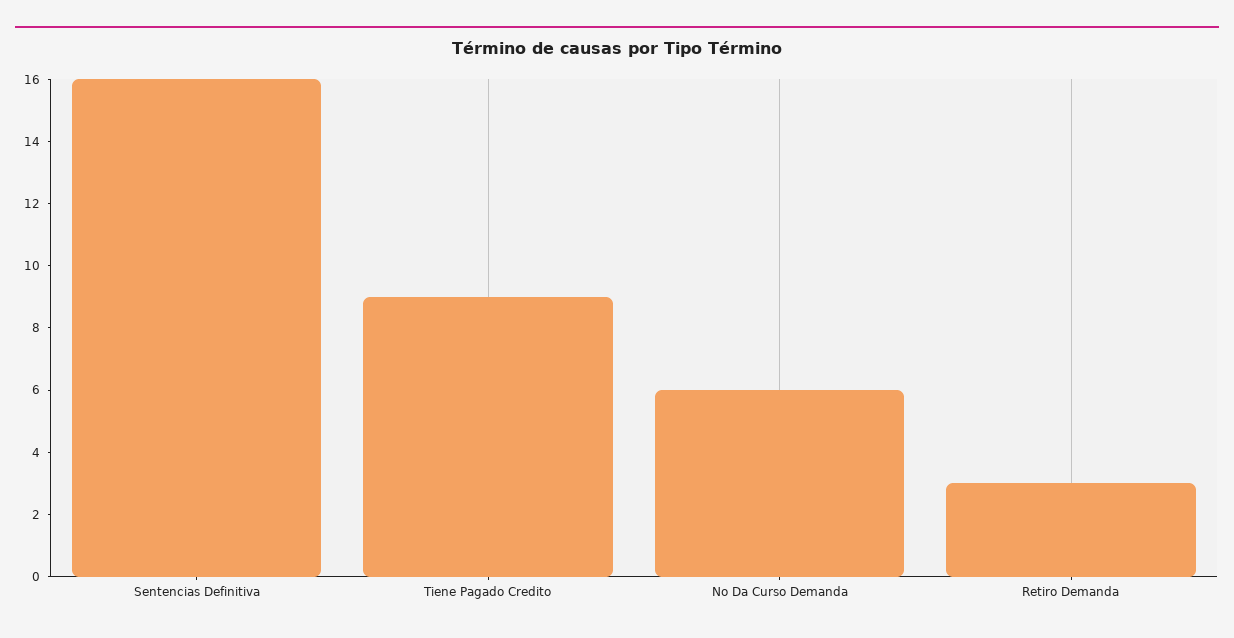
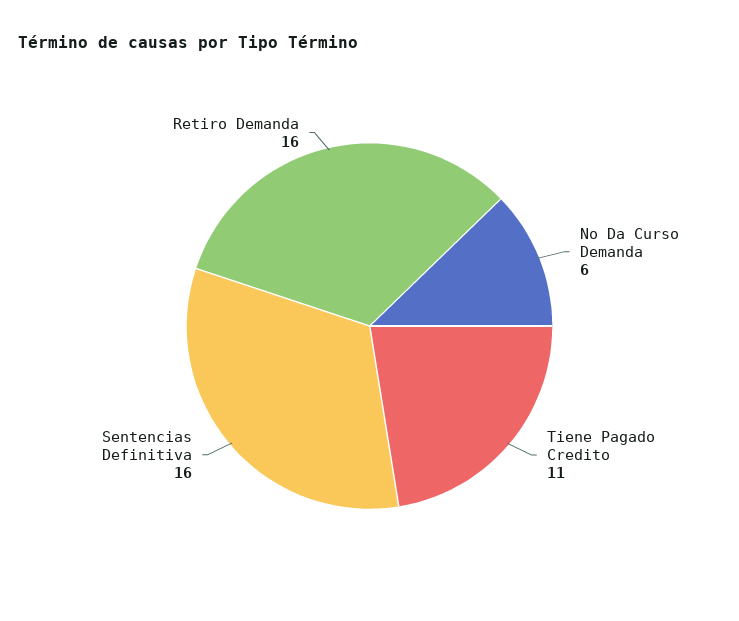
Tiene Pagado Credito: 9 -> 11
Retiro Demanda: 3 -> 16

